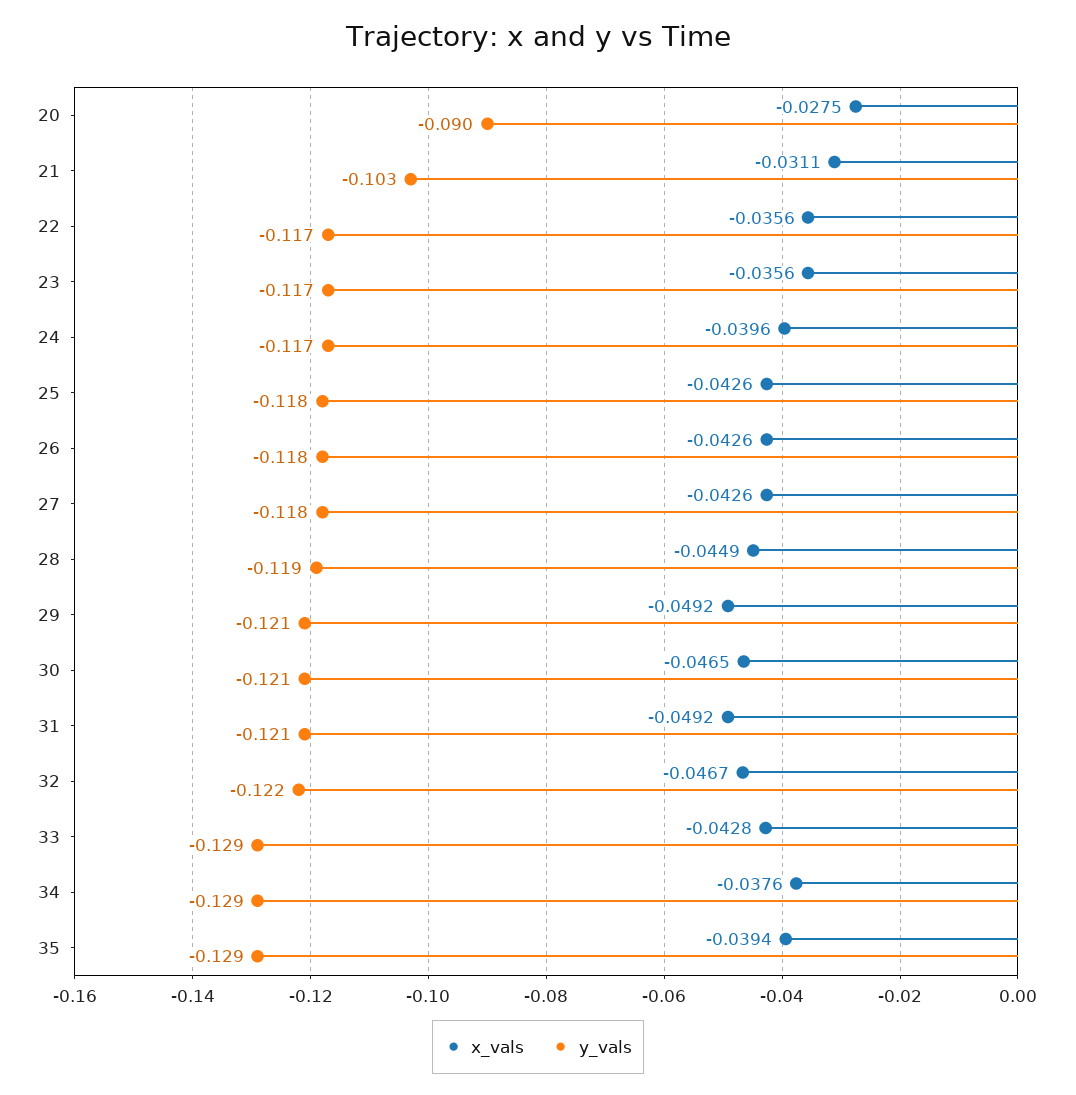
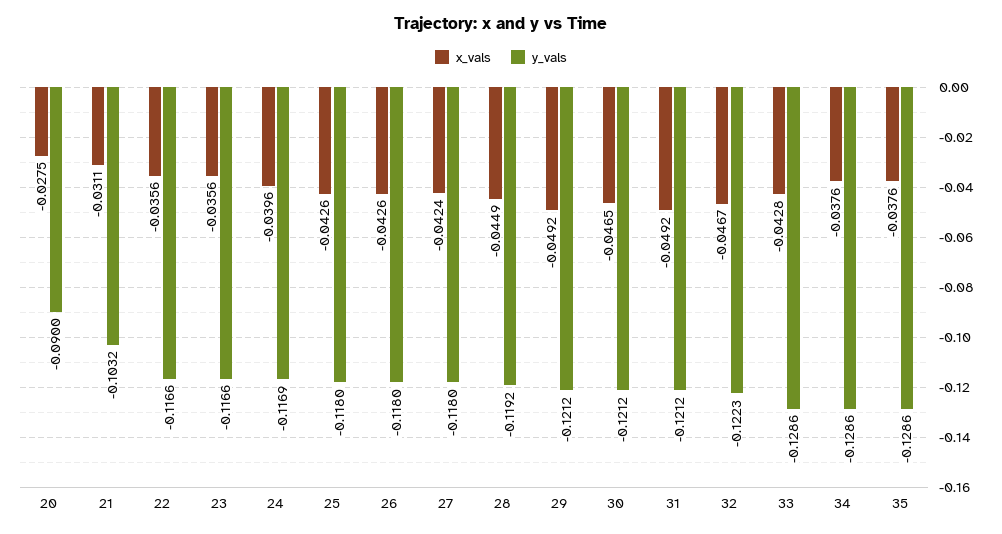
x_vals, 27: -0.0426 -> -0.0424
x_vals, 35: -0.0394 -> -0.0376

